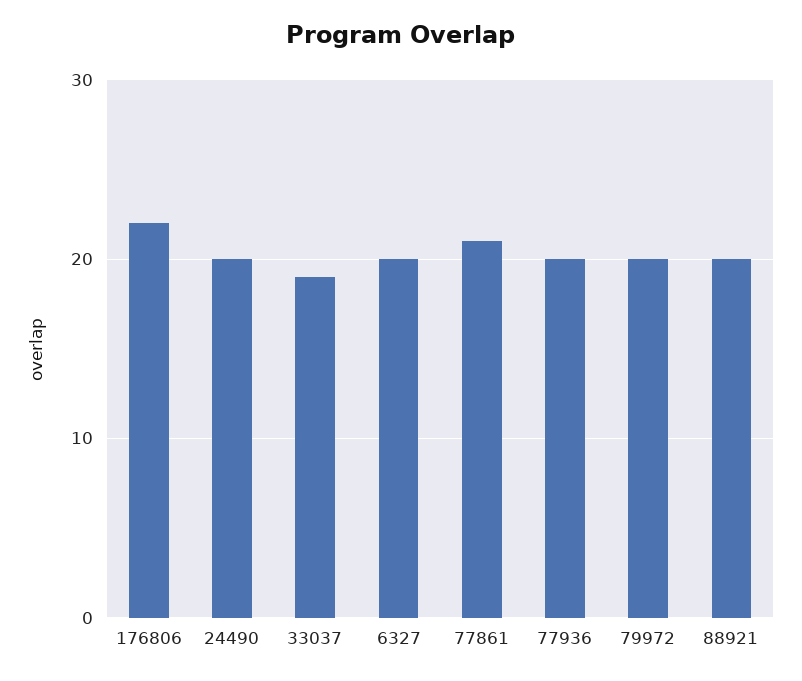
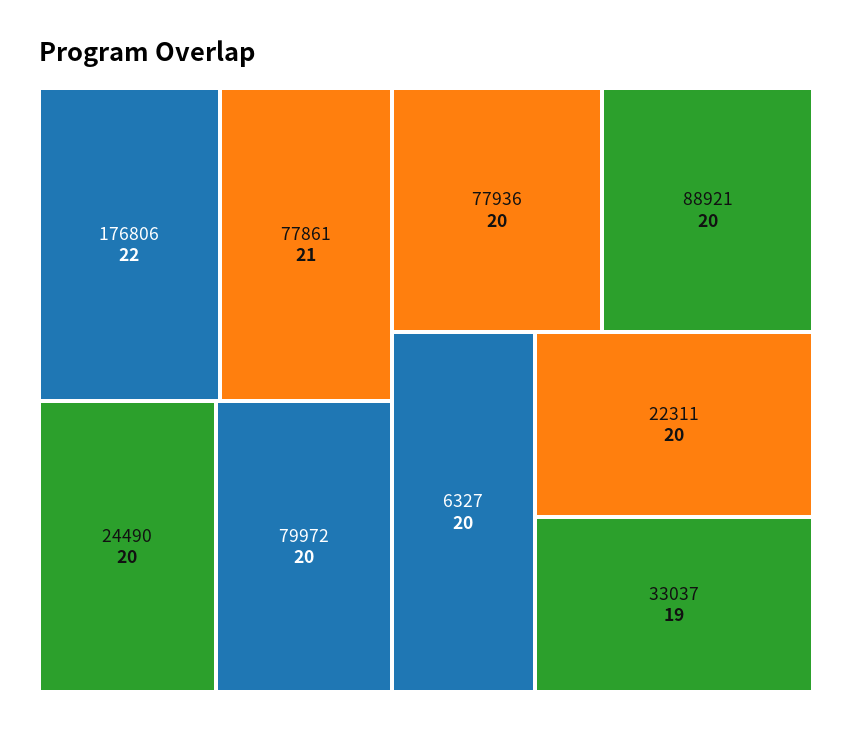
22311: none -> 20

